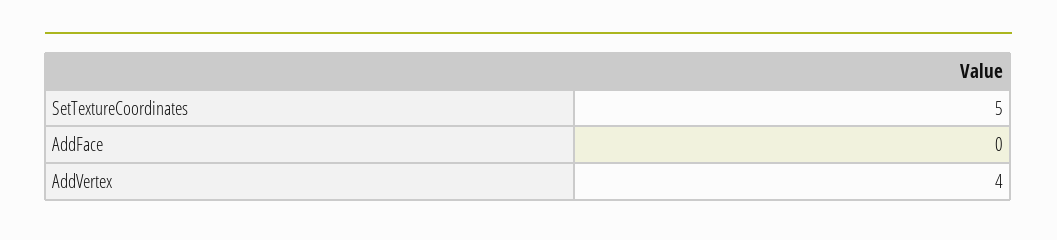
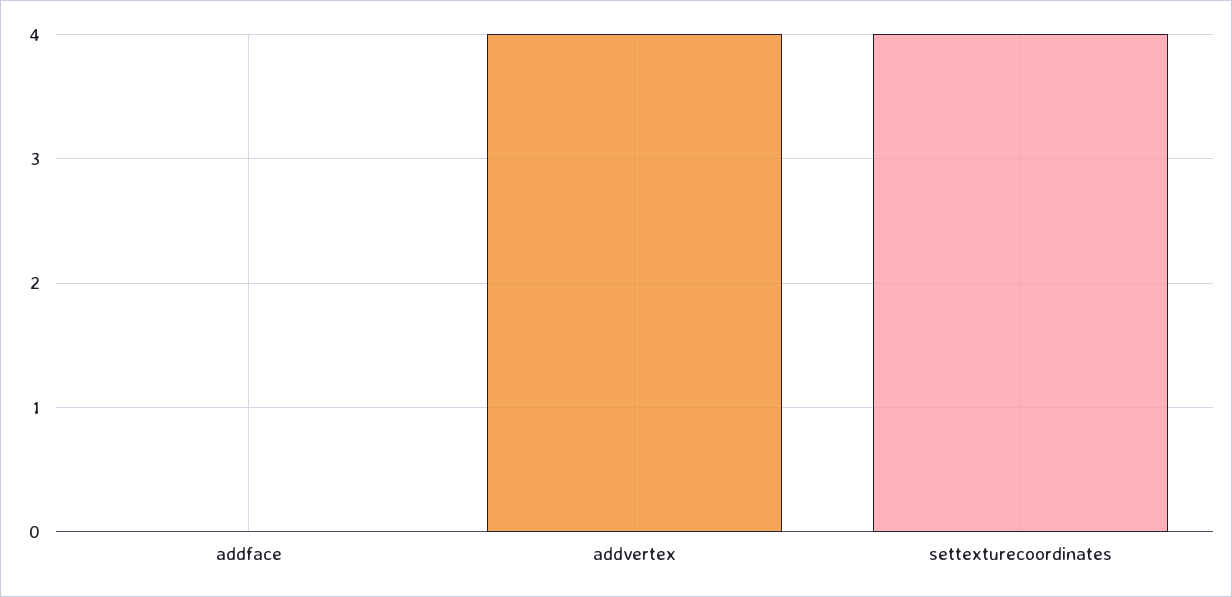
SetTextureCoordinates: 5 -> 4

